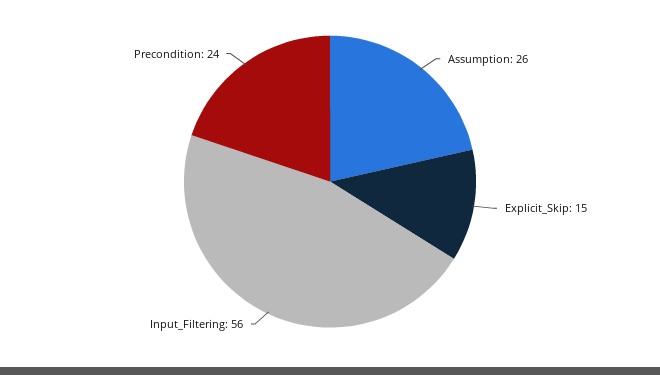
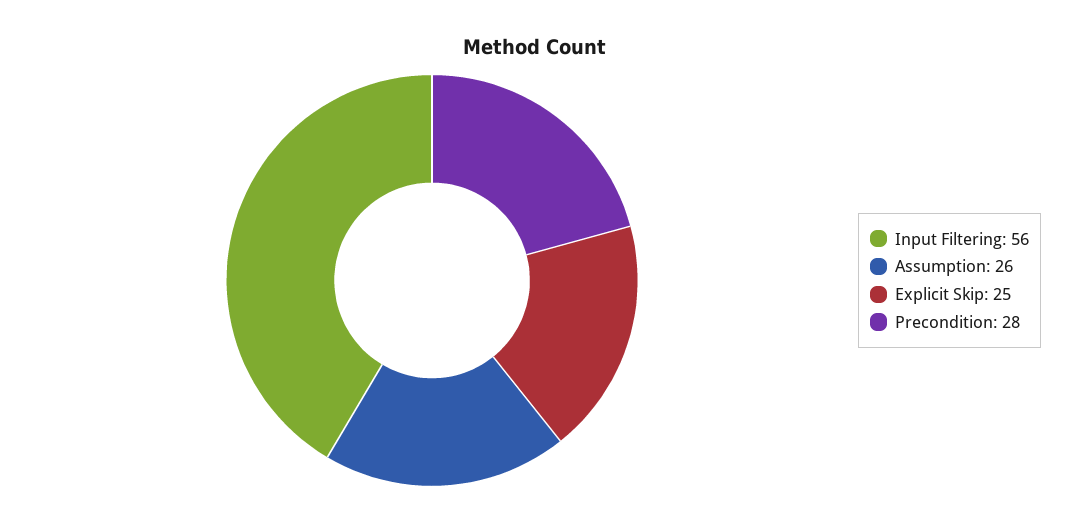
Explicit_Skip: 15 -> 25
Precondition: 24 -> 28

